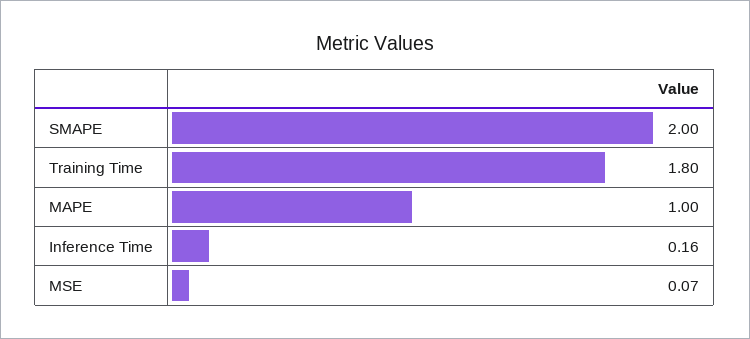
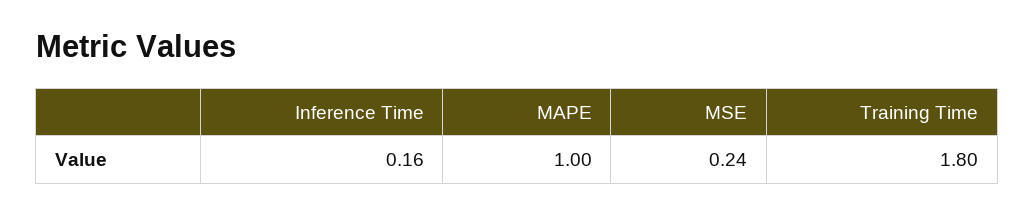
SMAPE: 2 -> none
MSE: 0.07 -> 0.24

